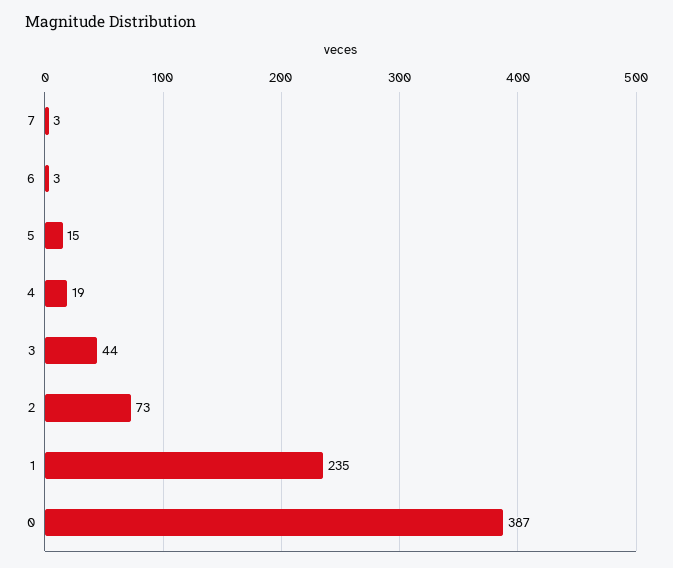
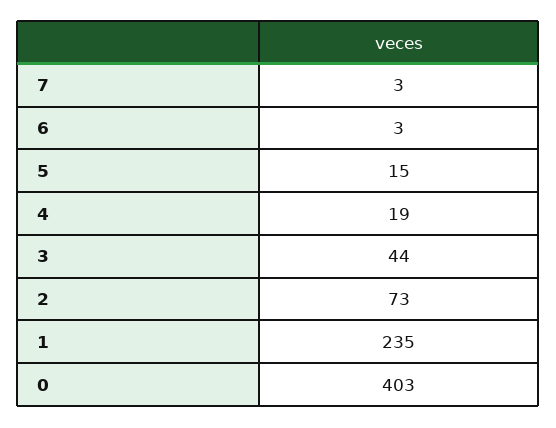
0: 387 -> 403

